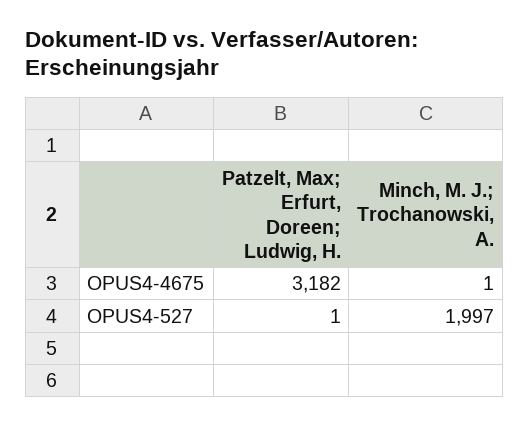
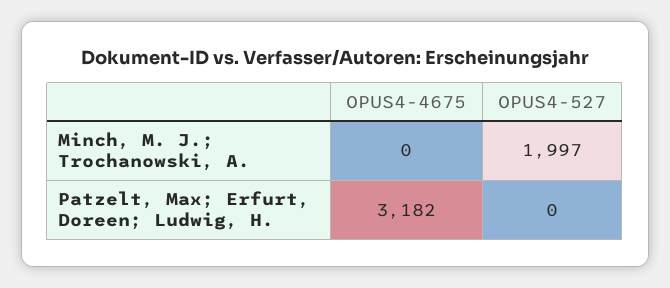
Minch, M. J.; Trochanowski, A., OPUS4-4675: 1 -> 0
Patzelt, Max; Erfurt, Doreen; Ludwig, H., OPUS4-527: 1 -> 0

